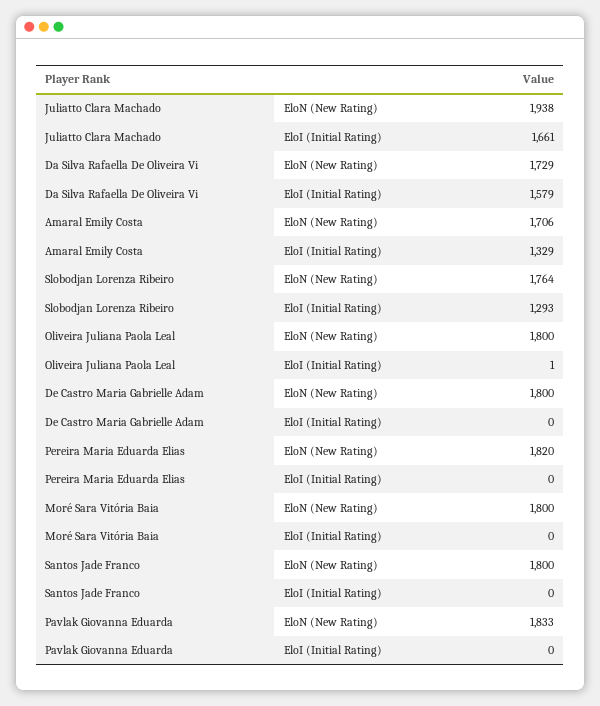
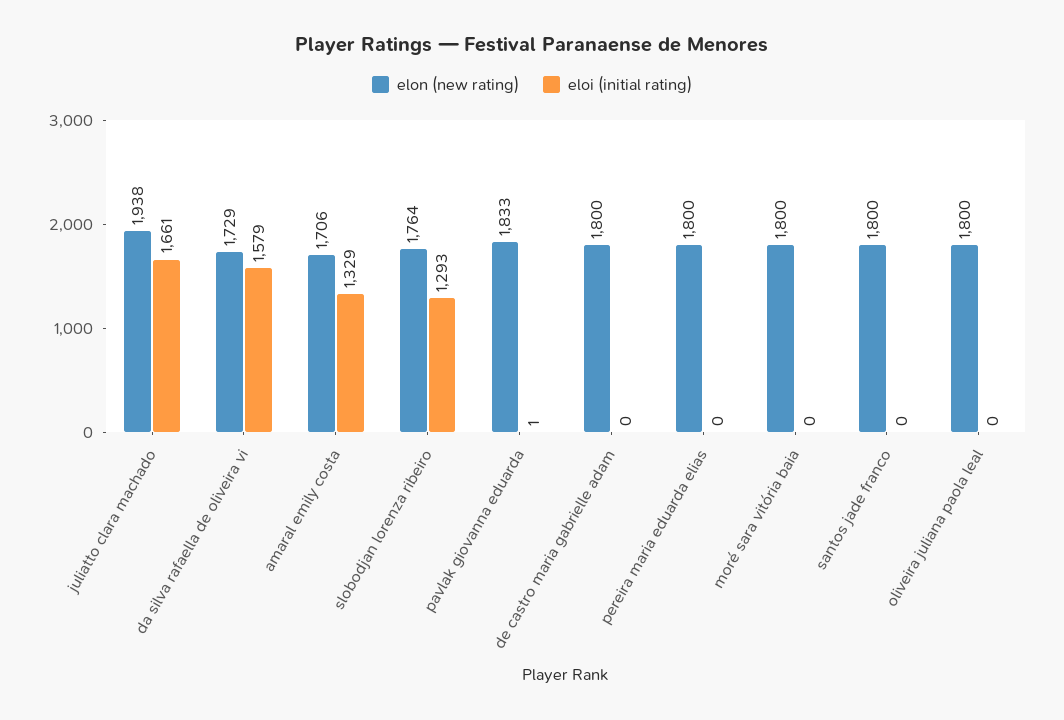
EloI (Initial Rating), Oliveira Juliana Paola Leal: 1 -> 0
EloN (New Rating), Pereira Maria Eduarda Elias: 1820 -> 1800
EloI (Initial Rating), Pavlak Giovanna Eduarda: 0 -> 1

